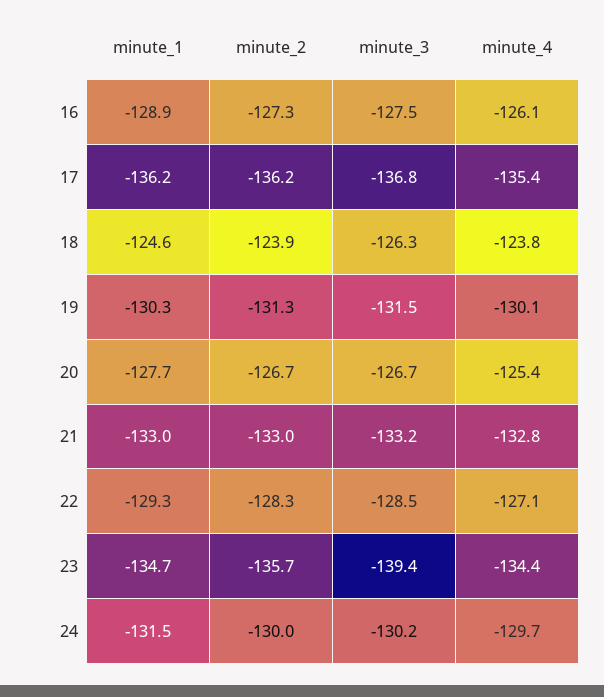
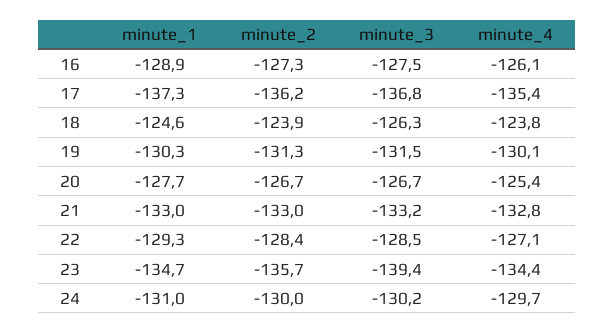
minute_1, 17: -136.2 -> -137.3
minute_2, 22: -128.3 -> -128.4
minute_1, 24: -131.5 -> -131

